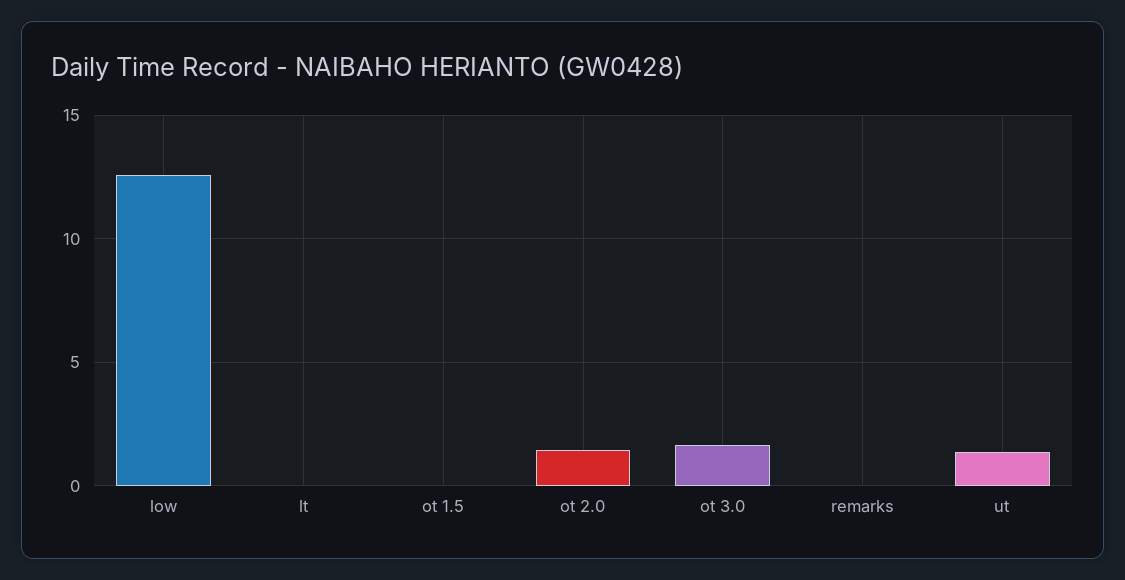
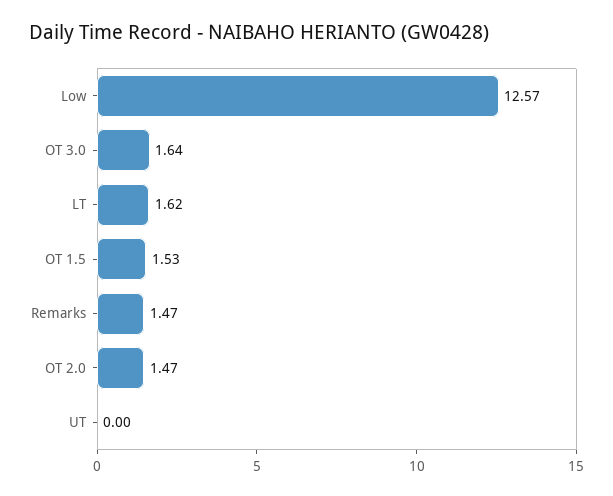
lt: 0 -> 1.62
ot 1.5: 0 -> 1.53
remarks: 0 -> 1.47
ut: 1.5 -> 0

